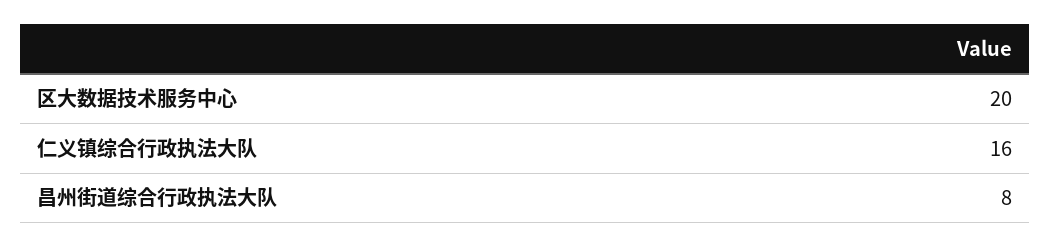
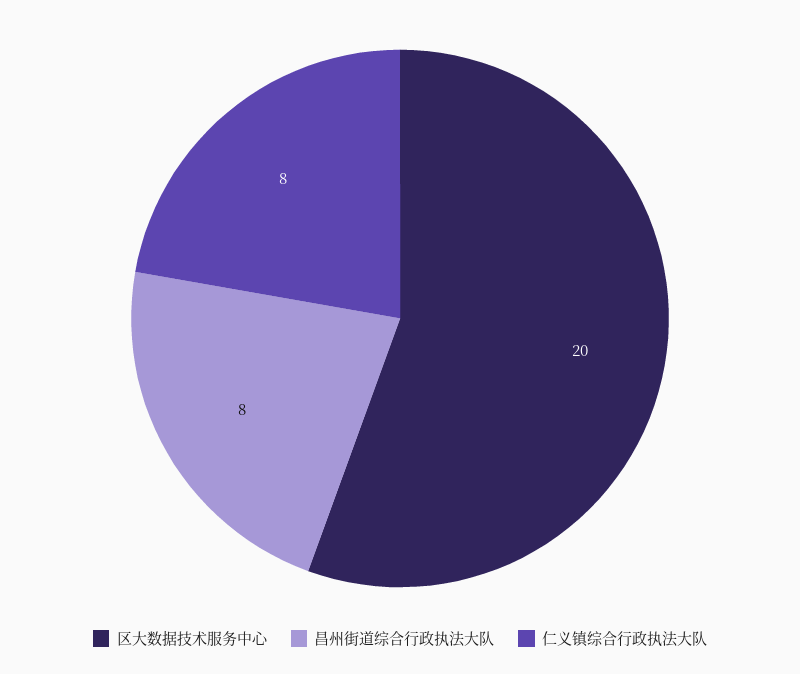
仁义镇综合行政执法大队: 16 -> 8

